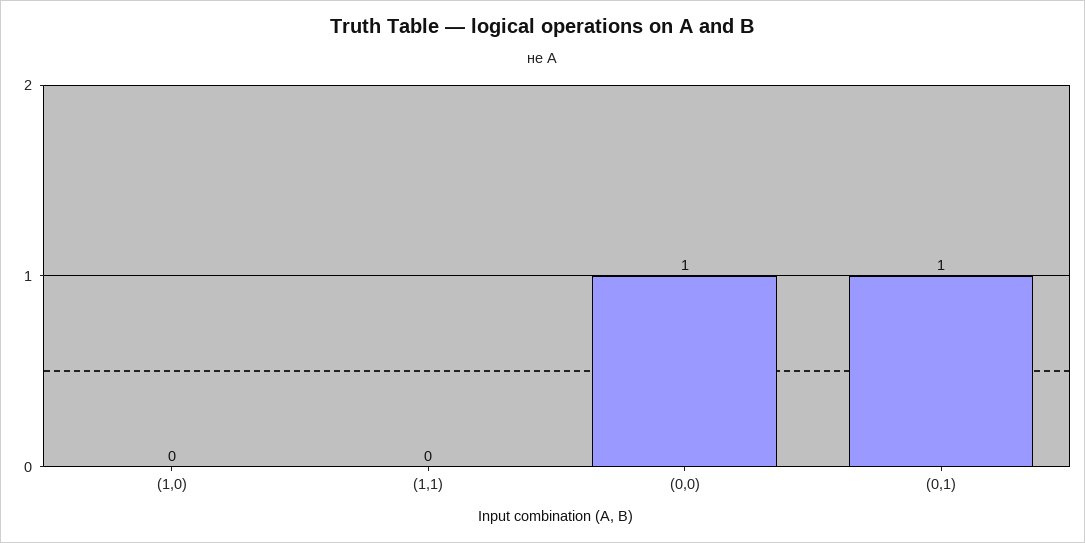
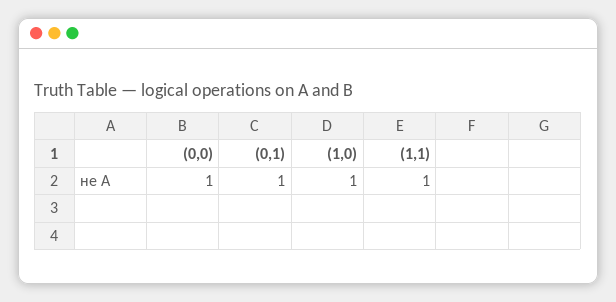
(1,0): 0 -> 1
(1,1): 0 -> 1

